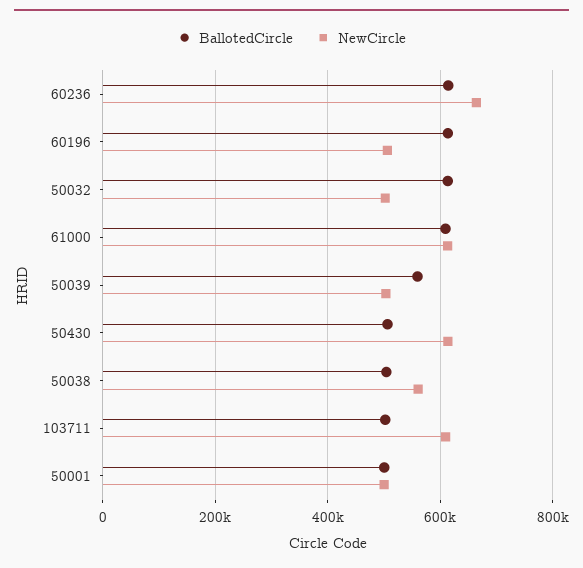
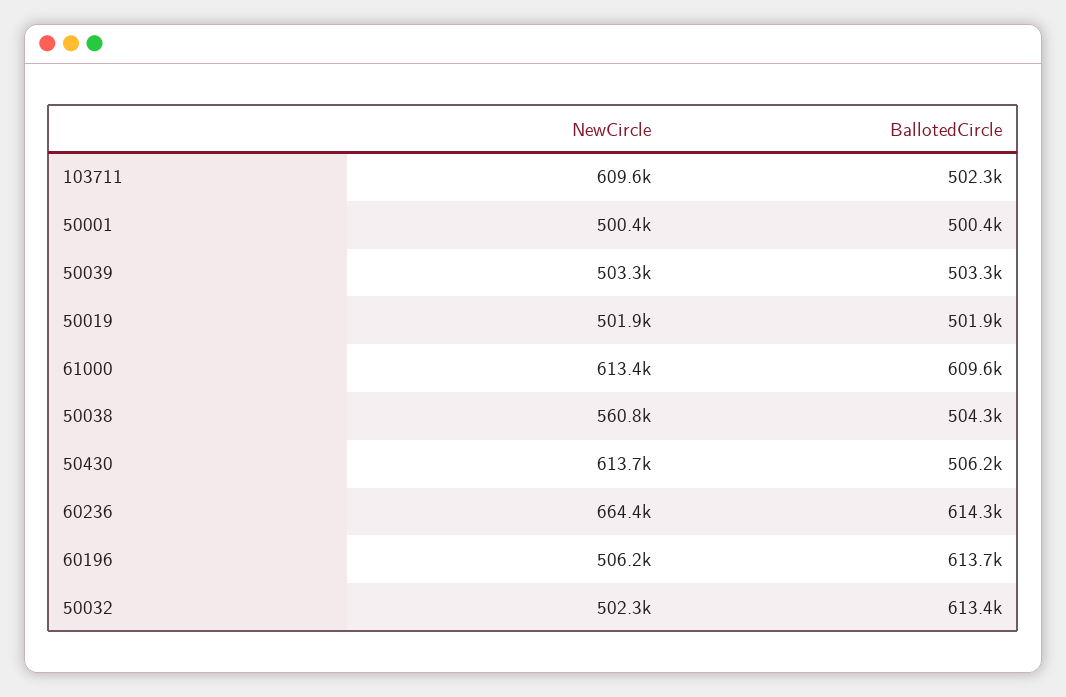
BallotedCircle, 50039: 560000 -> 503300
NewCircle, 50019: none -> 501900
BallotedCircle, 50019: none -> 501900

